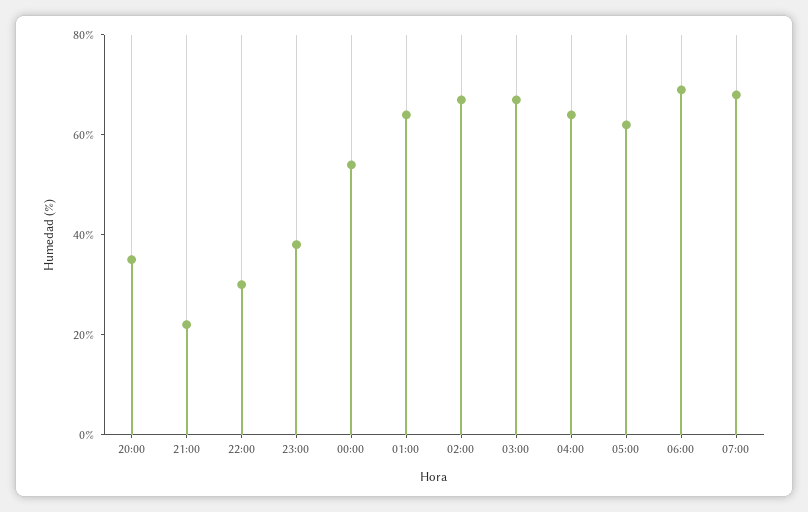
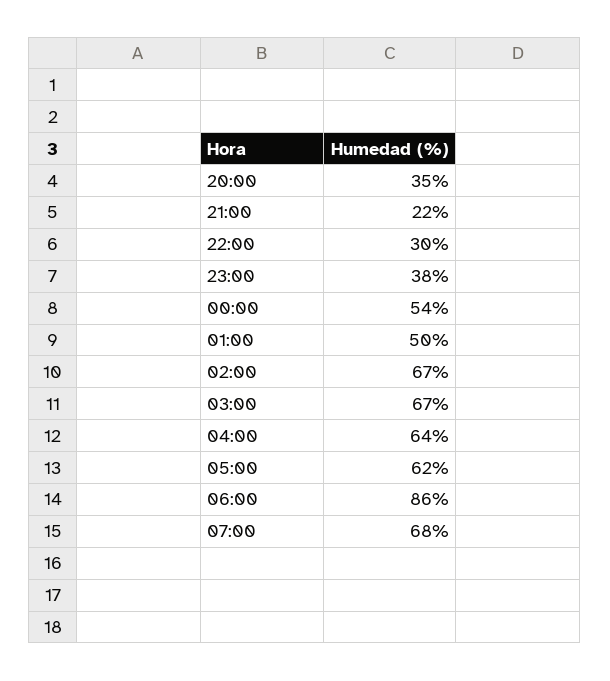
01:00: 65 -> 50
06:00: 70 -> 86

